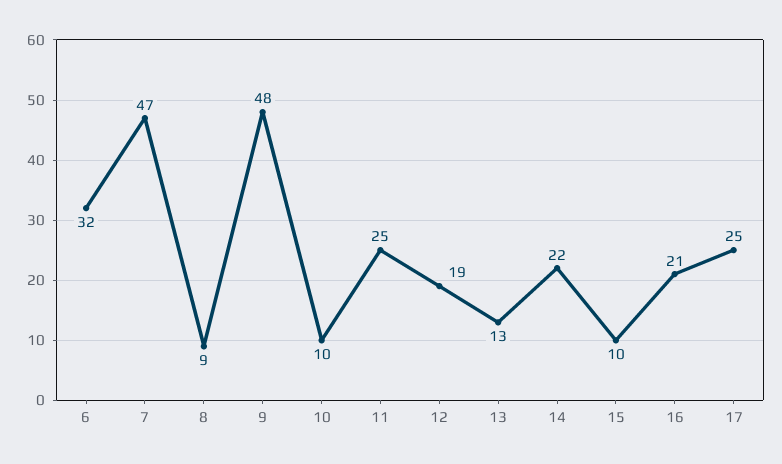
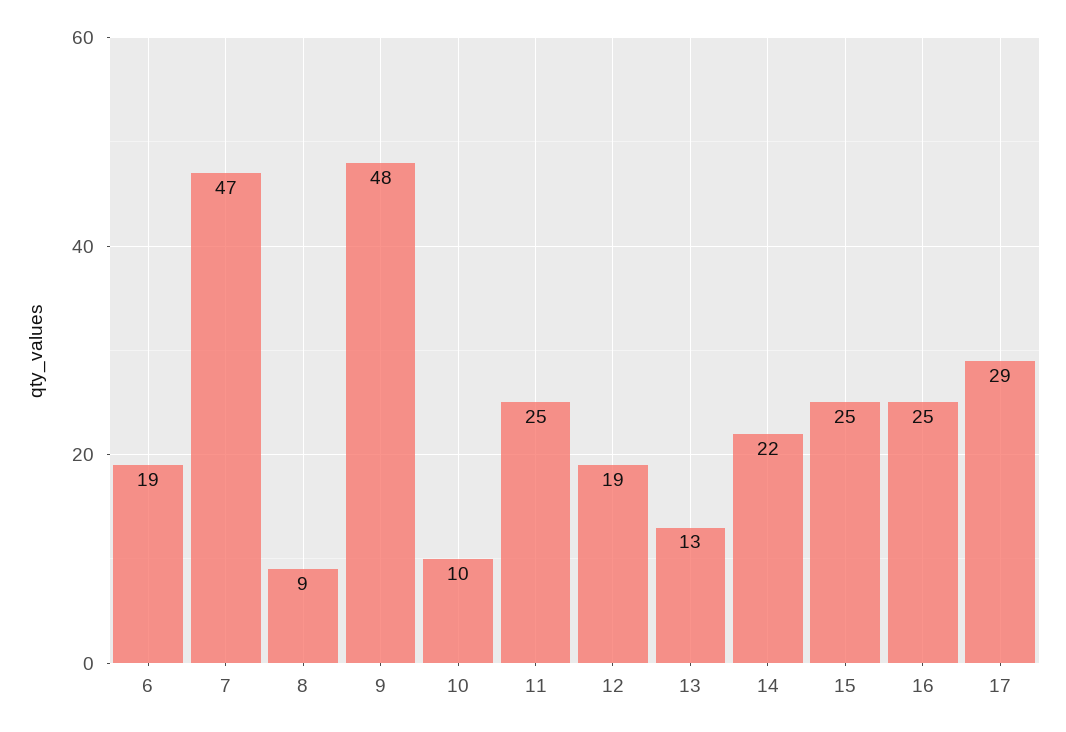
6: 32 -> 19
15: 10 -> 25
16: 21 -> 25
17: 25 -> 29

